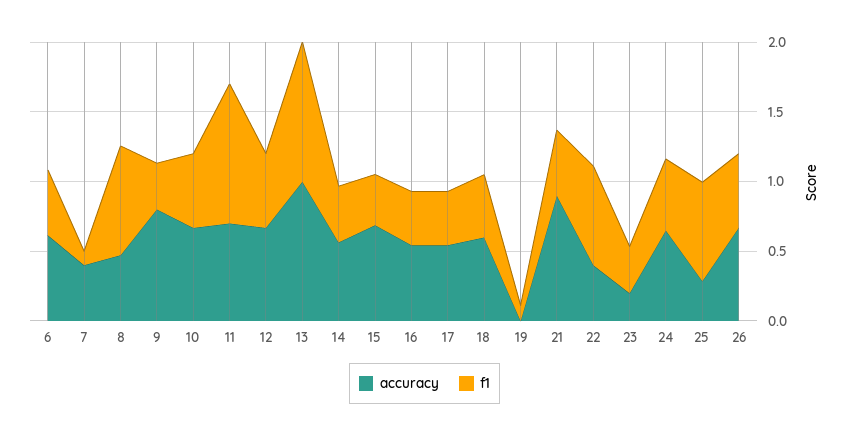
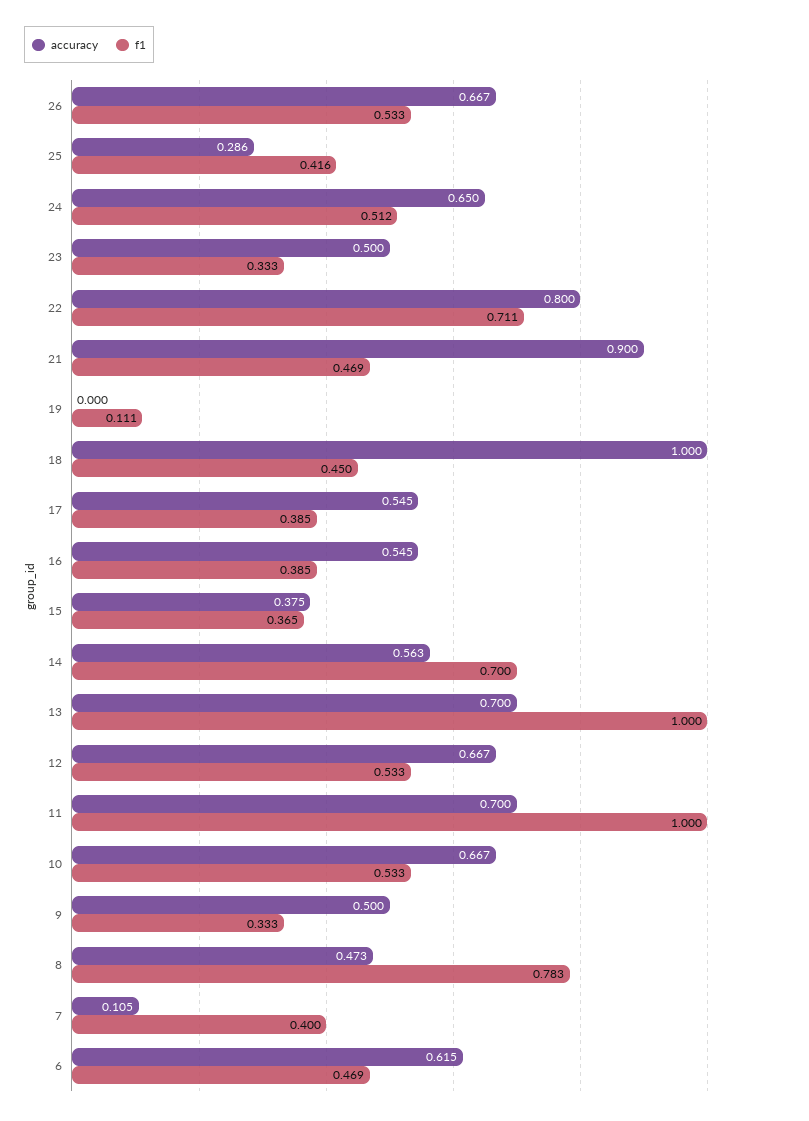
accuracy, 7: 0.4 -> 0.105
f1, 7: 0.1 -> 0.4
accuracy, 9: 0.8 -> 0.5
accuracy, 13: 1 -> 0.7
f1, 14: 0.4 -> 0.7
accuracy, 15: 0.7 -> 0.375
accuracy, 18: 0.6 -> 1
accuracy, 22: 0.4 -> 0.8
accuracy, 23: 0.2 -> 0.5
f1, 25: 0.7 -> 0.416

